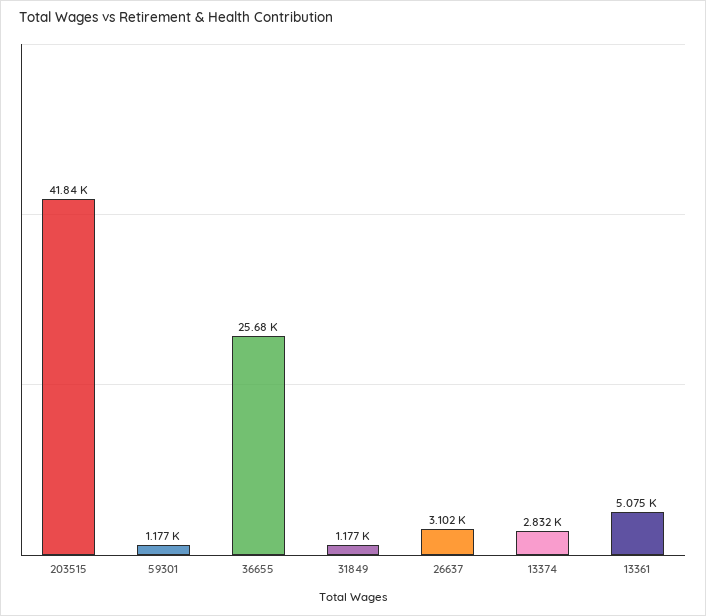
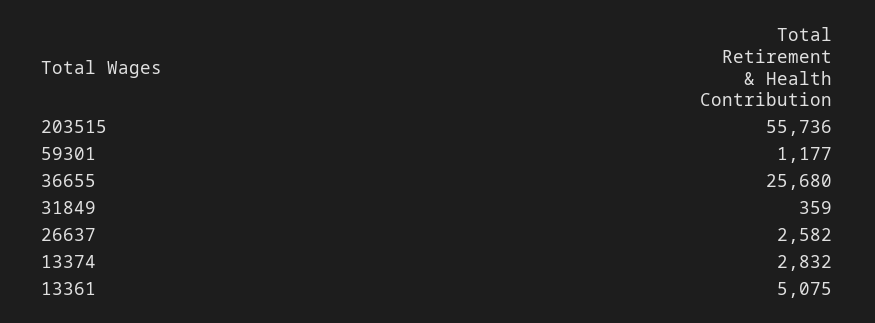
203515: 41840 -> 55736
31849: 1177 -> 359
26637: 3102 -> 2582

